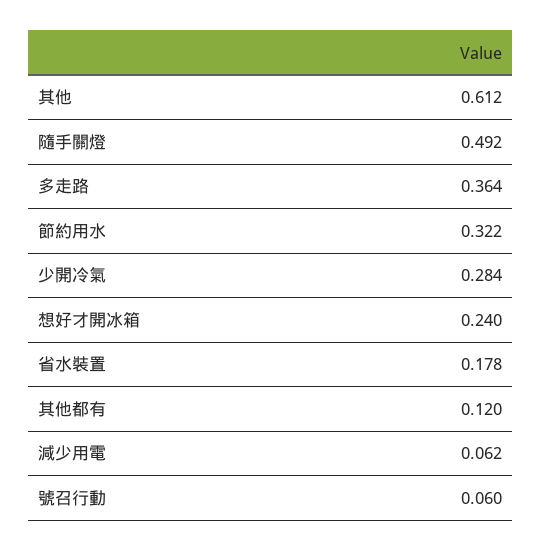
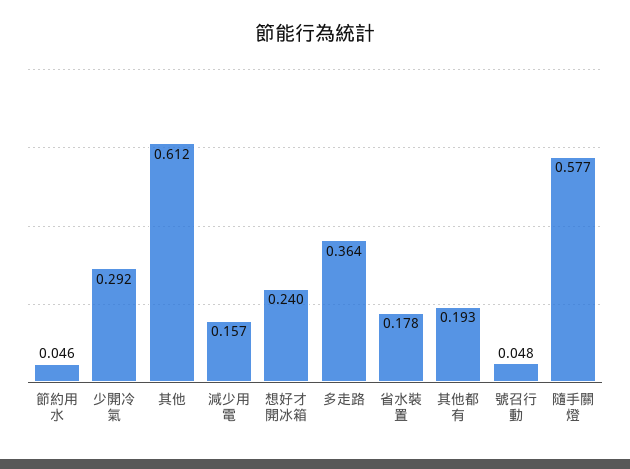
隨手關燈: 0.492 -> 0.577
節約用水: 0.322 -> 0.046
少開冷氣: 0.284 -> 0.292
其他都有: 0.12 -> 0.193
減少用電: 0.062 -> 0.157
號召行動: 0.06 -> 0.048

